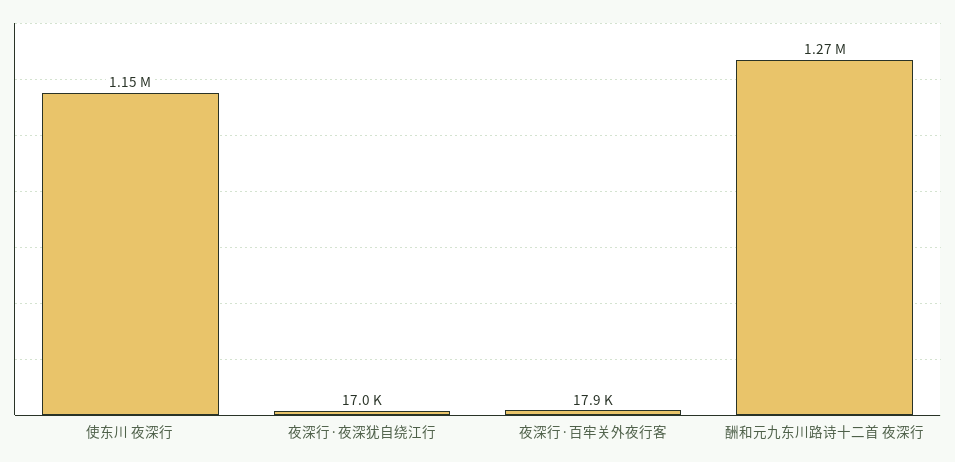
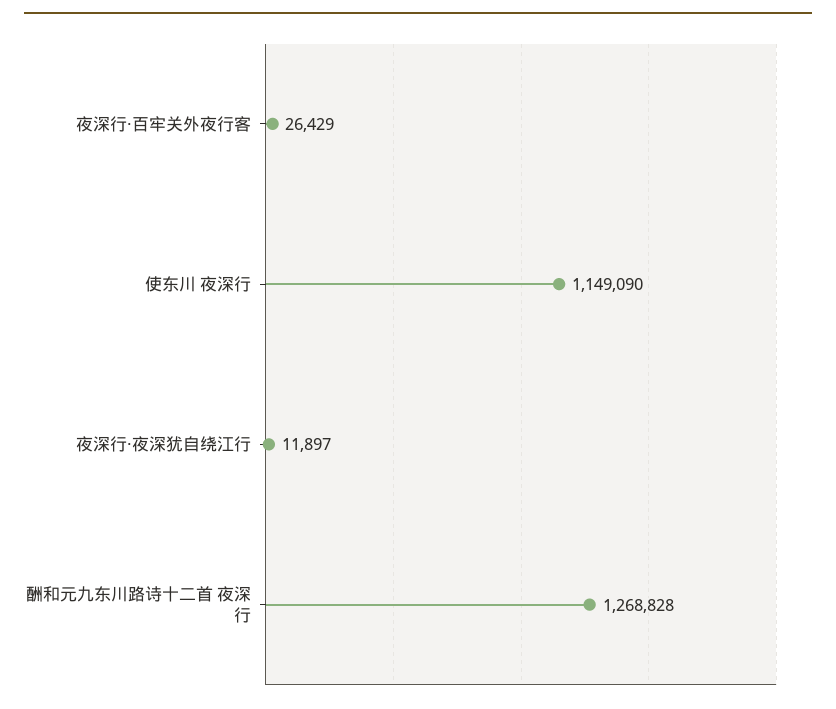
夜深行·夜深犹自绕江行: 17000 -> 11897
夜深行·百牢关外夜行客: 17900 -> 26429

